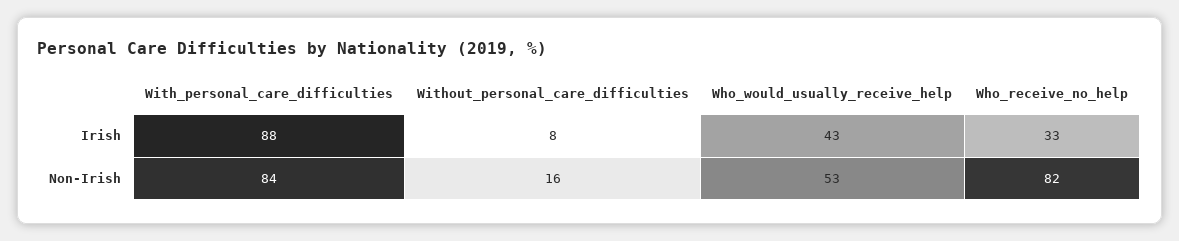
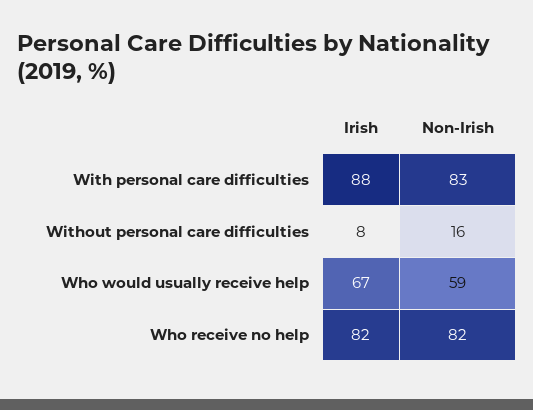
Who_would_usually_receive_help, Irish: 43 -> 67
Who_receive_no_help, Irish: 33 -> 82
With_personal_care_difficulties, Non-Irish: 84 -> 83
Who_would_usually_receive_help, Non-Irish: 53 -> 59

